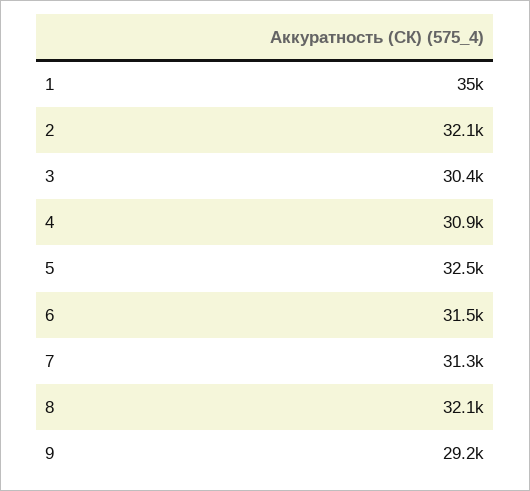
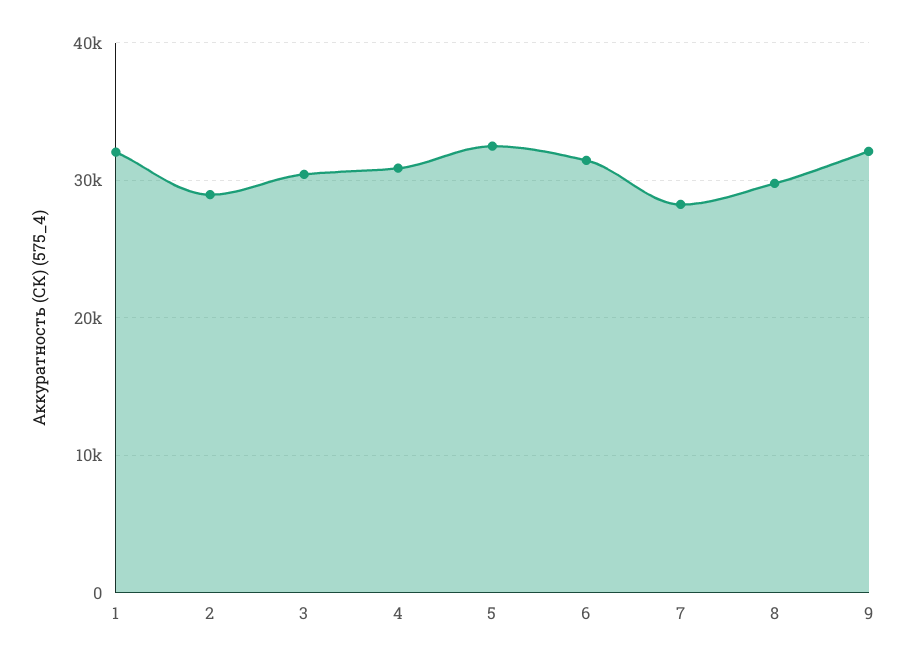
1: 35000 -> 32000
2: 32100 -> 29000
7: 31300 -> 28000
8: 32100 -> 30000
9: 29200 -> 32000

